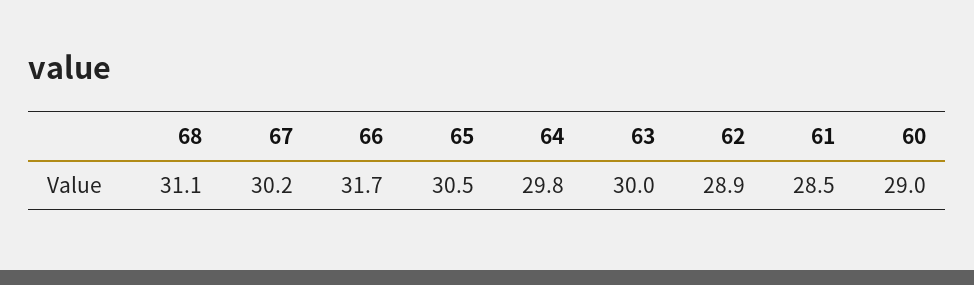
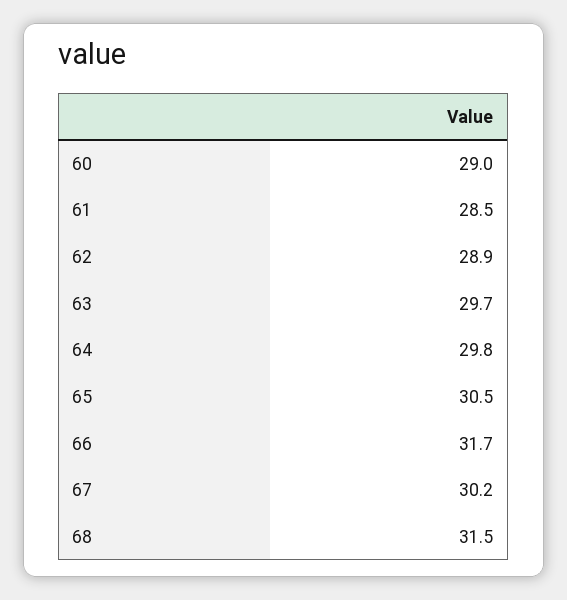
68: 31.1 -> 31.5
63: 30 -> 29.7

